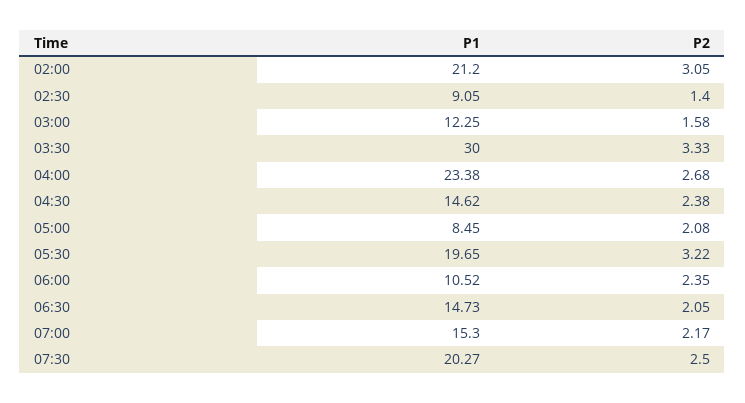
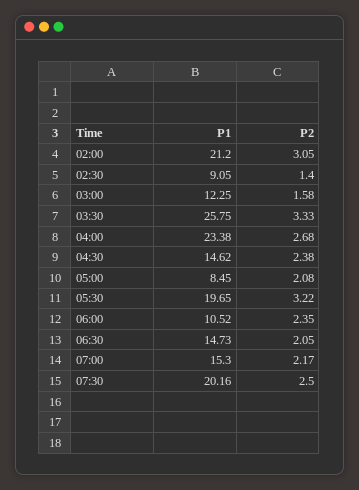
P1, 03:30: 30 -> 25.75
P1, 07:30: 20.27 -> 20.16

